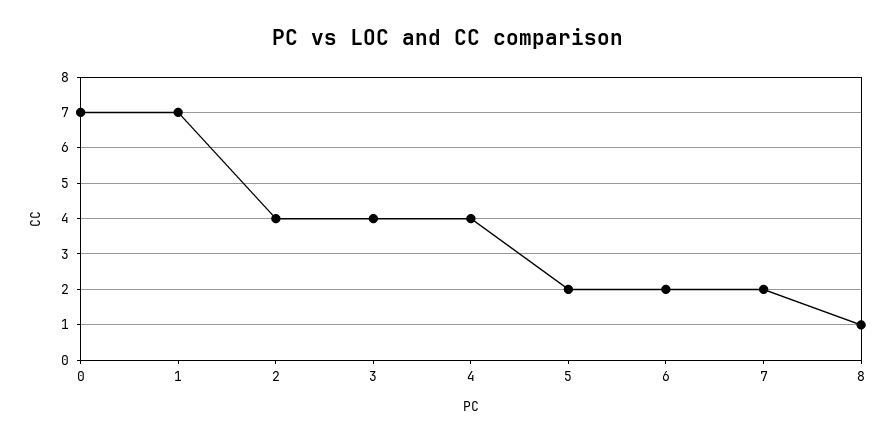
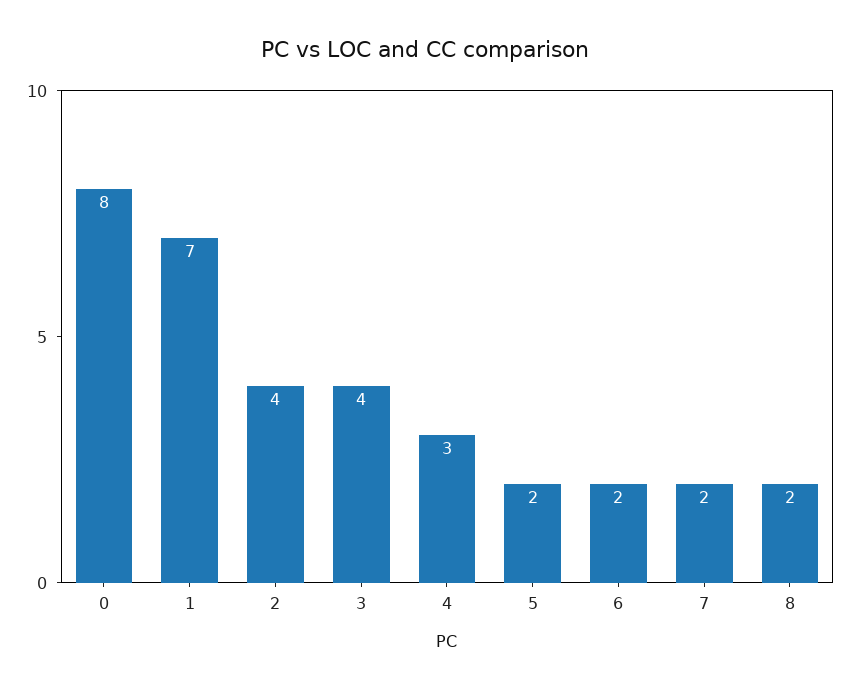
0: 7 -> 8
4: 4 -> 3
8: 1 -> 2

